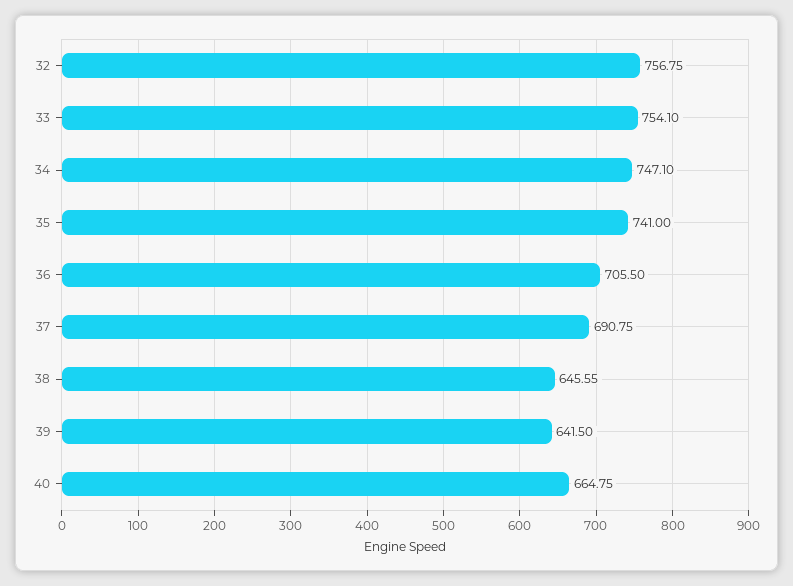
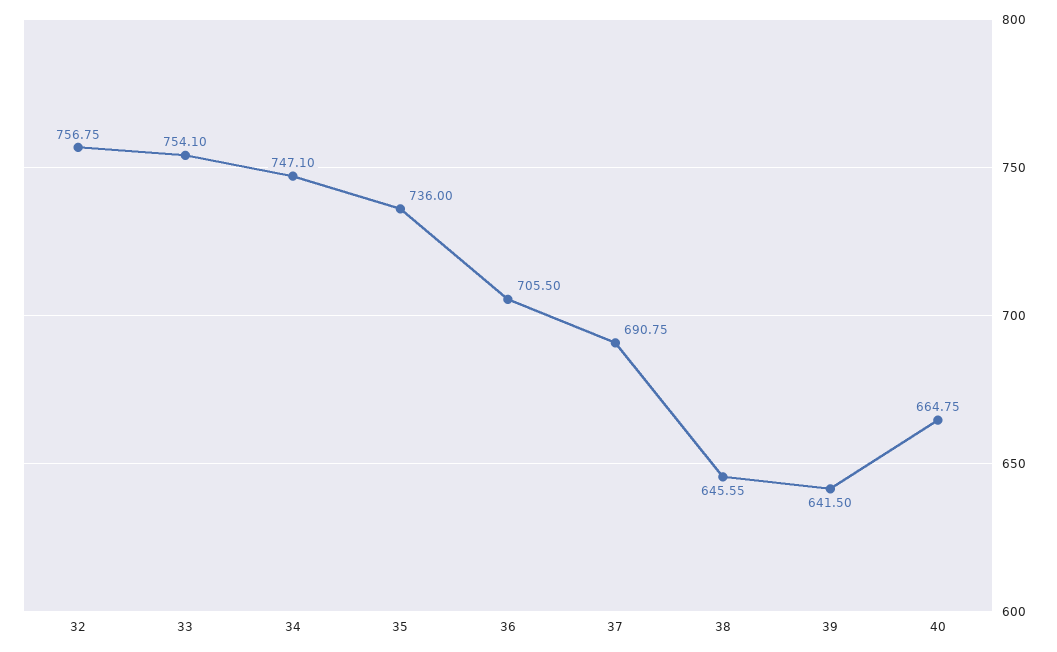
35: 741 -> 736

